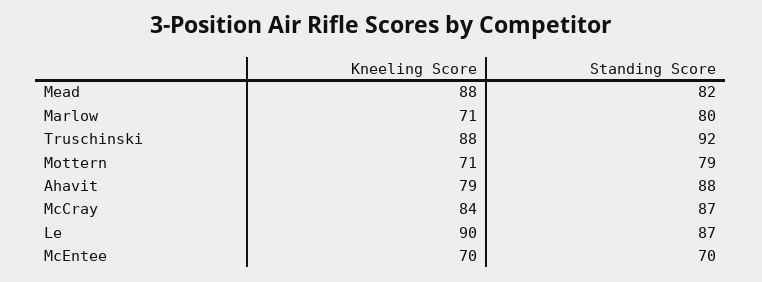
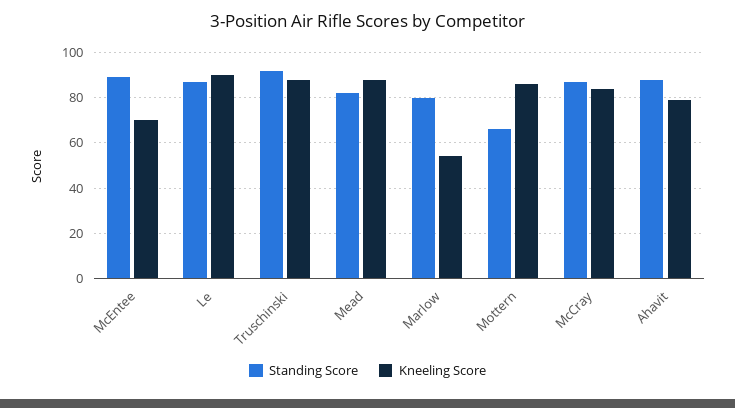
Kneeling Score, Marlow: 71 -> 55
Kneeling Score, Mottern: 71 -> 85
Standing Score, Mottern: 79 -> 65
Standing Score, McEntee: 70 -> 90

